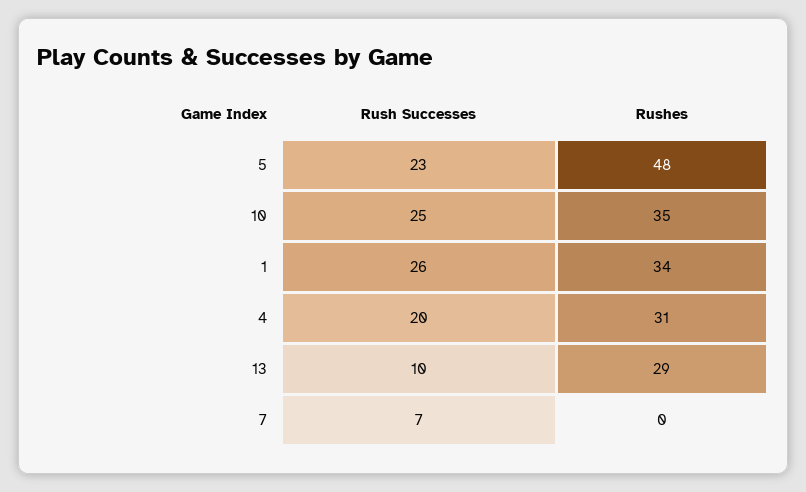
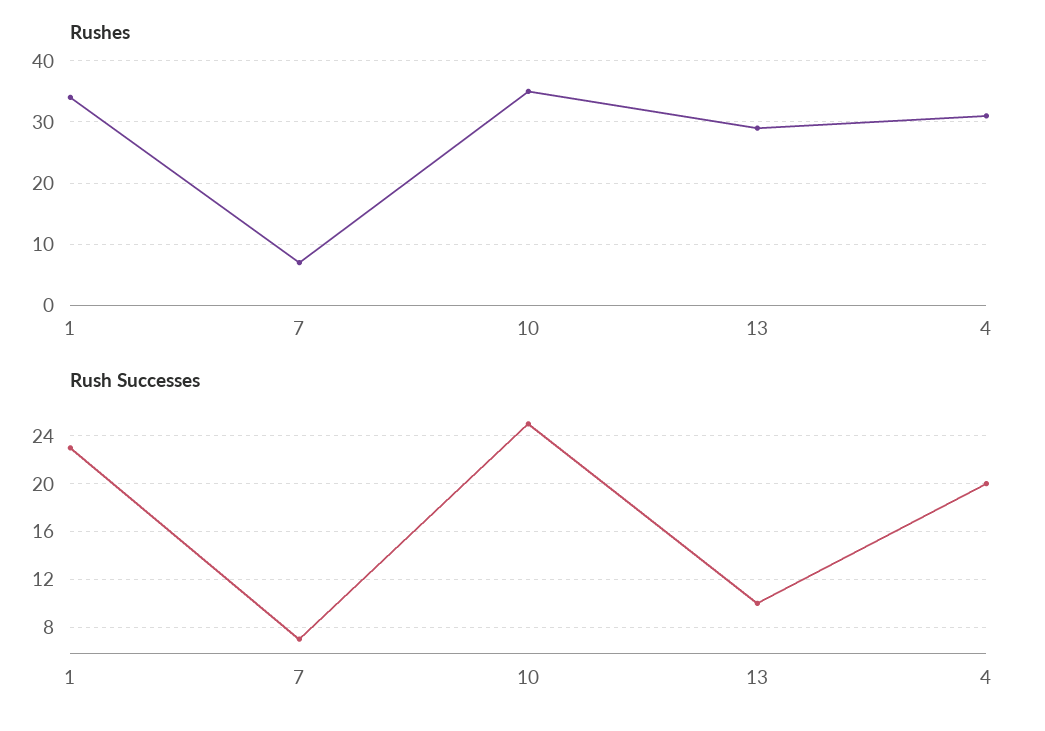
Rush Successes, 5: 23 -> none
Rushes, 5: 48 -> none
Rush Successes, 1: 26 -> 23
Rushes, 7: 0 -> 7

